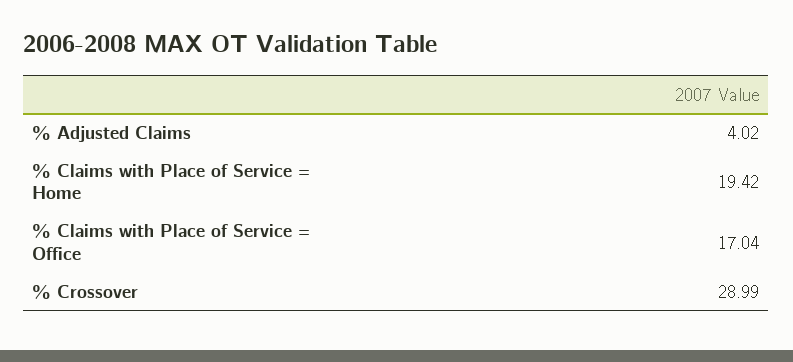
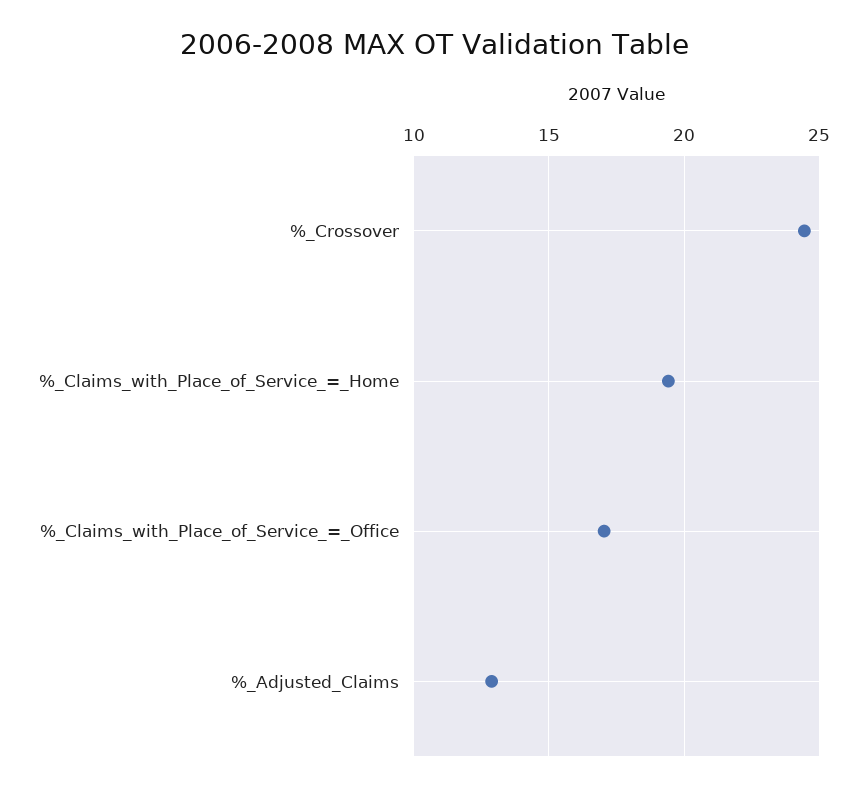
% Adjusted Claims: 4.02 -> 13
% Crossover: 28.99 -> 24.5

